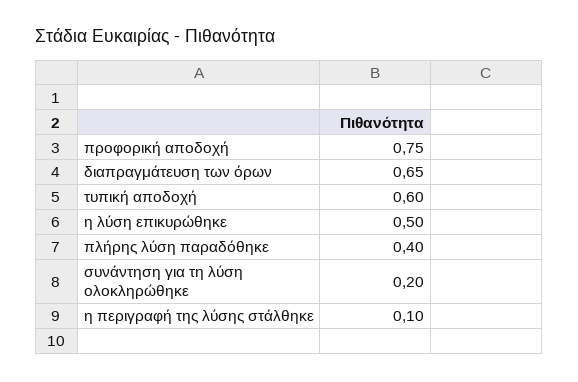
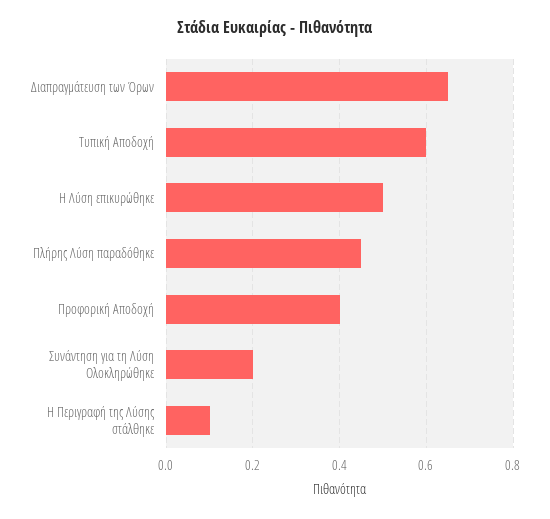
προφορική αποδοχή: 0.75 -> 0.4
πλήρης λύση παραδόθηκε: 0.4 -> 0.45

